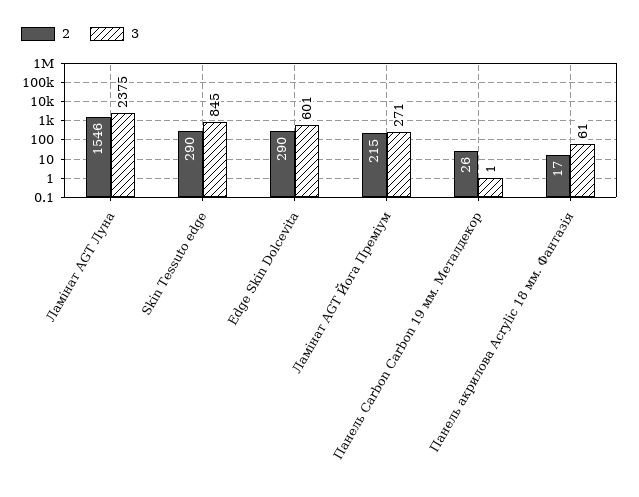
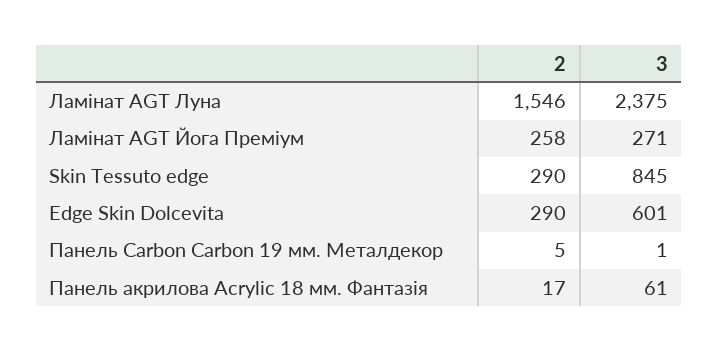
2, Ламінат AGT Йога Преміум: 215 -> 258
2, Панель Carbon Carbon 19 мм. Металдекор: 26 -> 5

